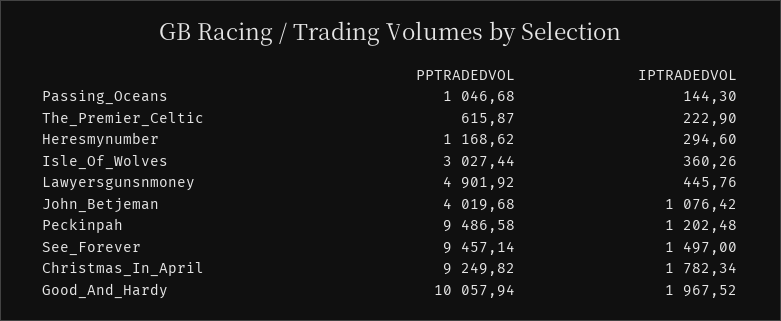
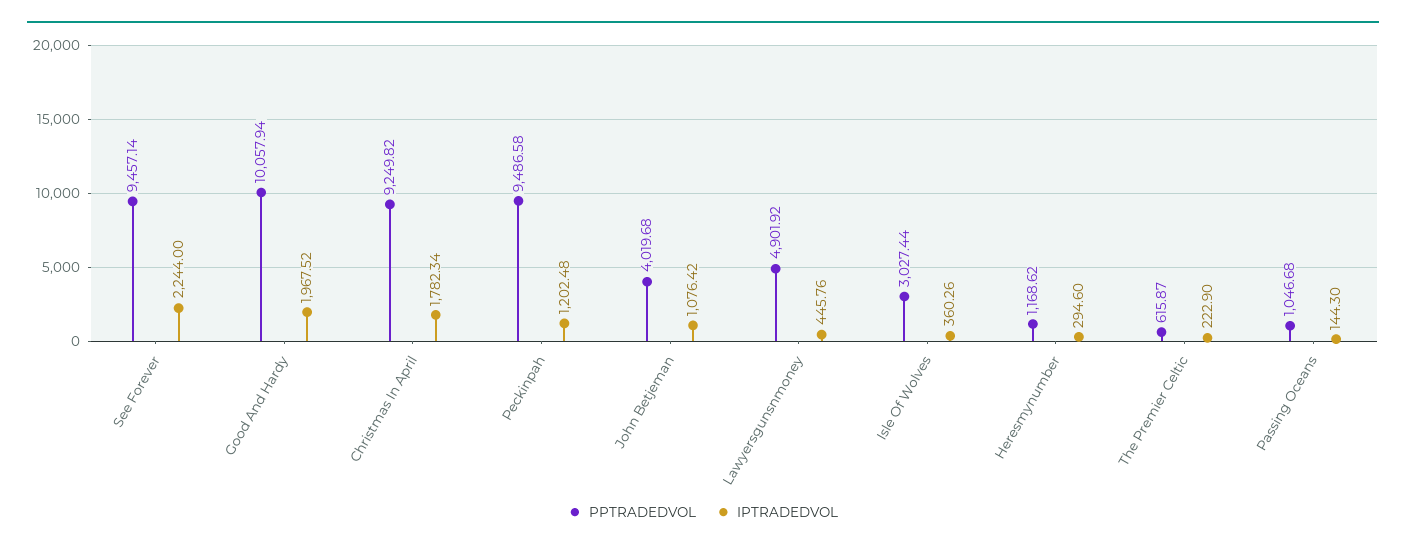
IPTRADEDVOL, See_Forever: 1497 -> 2244

